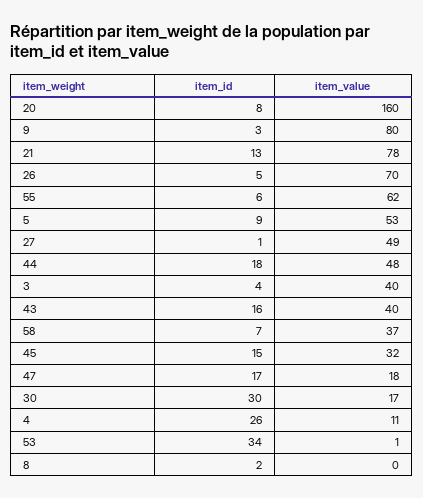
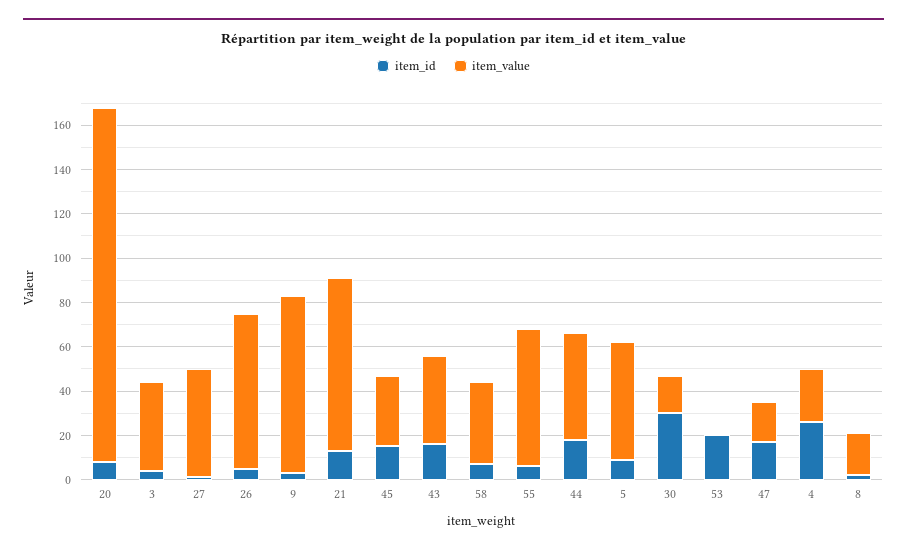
item_value, 4: 11 -> 25
item_id, 53: 34 -> 20
item_value, 8: 0 -> 20

